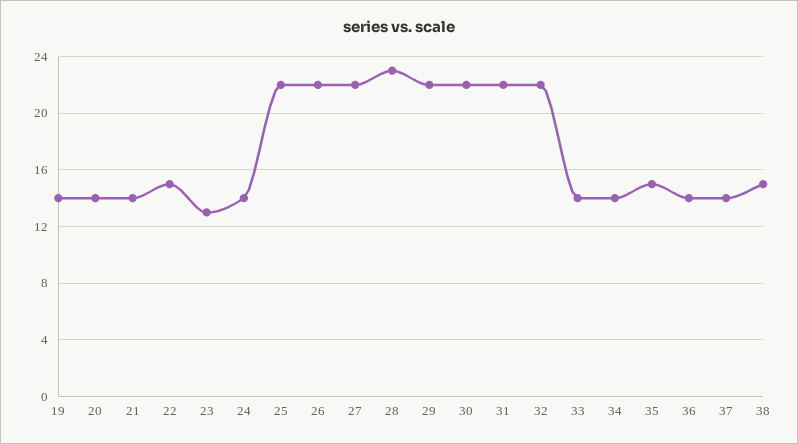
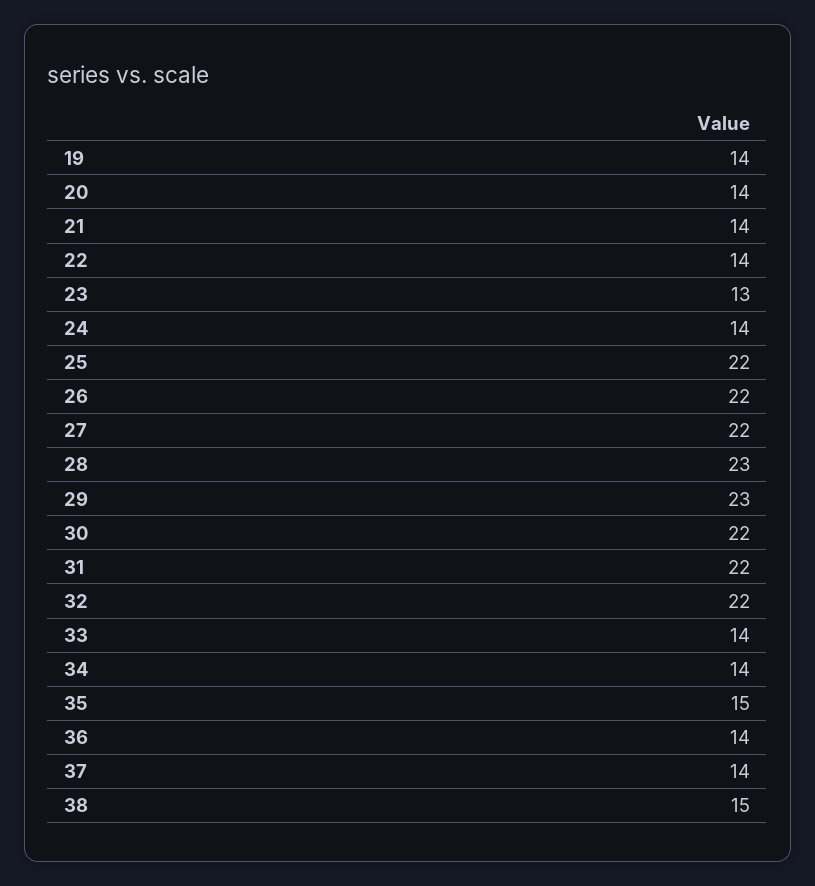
22: 15 -> 14
29: 22 -> 23

